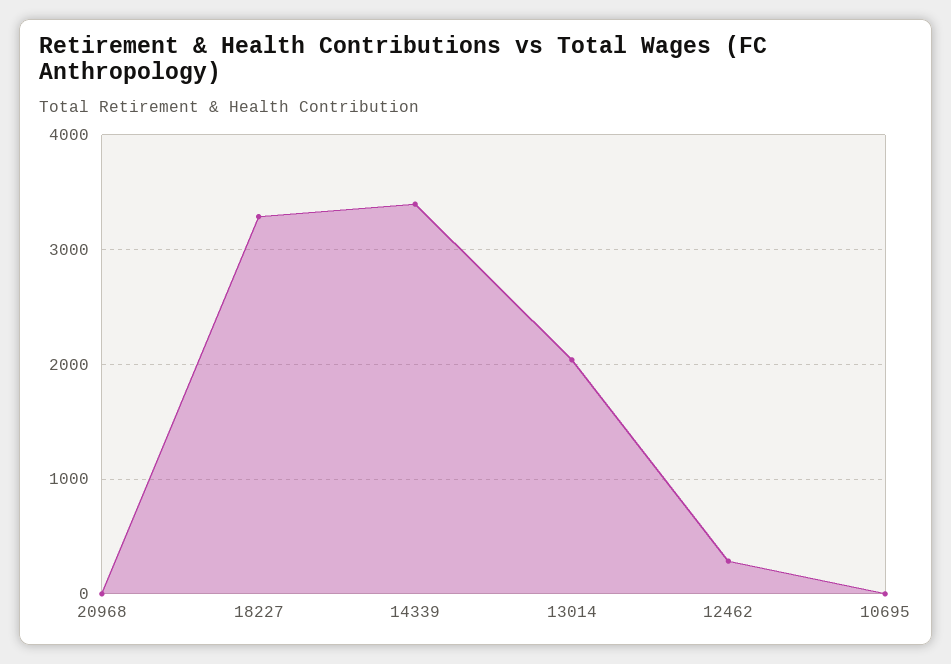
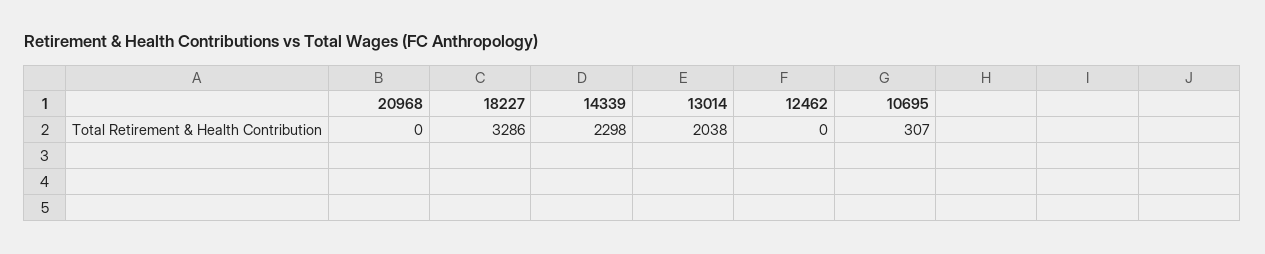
14339: 3400 -> 2298
12462: 300 -> 0
10695: 0 -> 307

